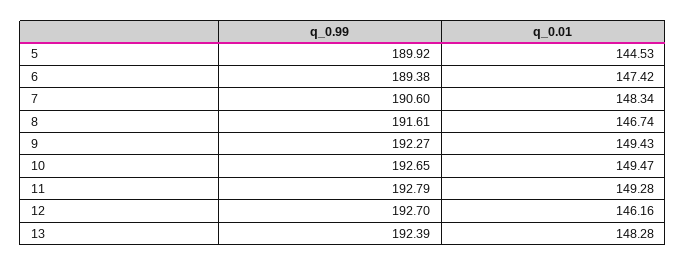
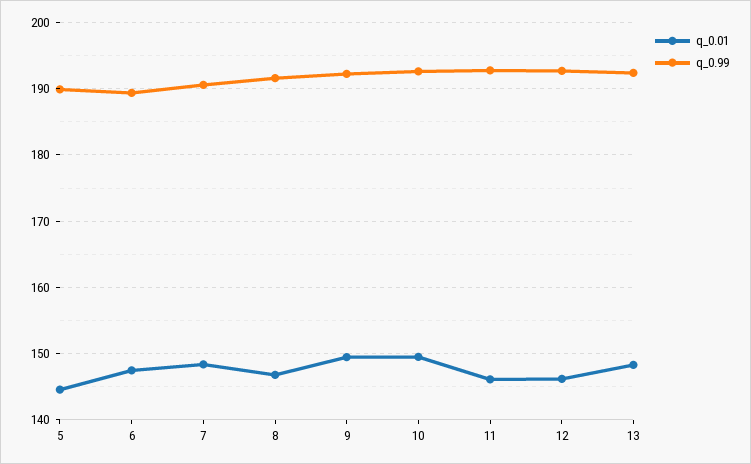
q_0.01, 11: 149.28 -> 146

